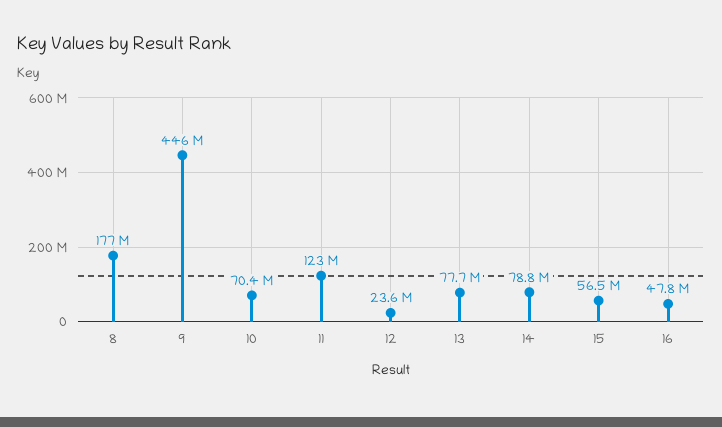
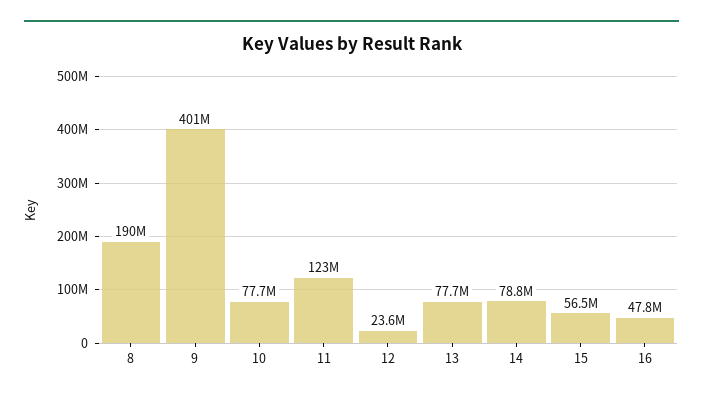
8: 177000000 -> 190000000
9: 446000000 -> 401000000
10: 70400000 -> 77700000

